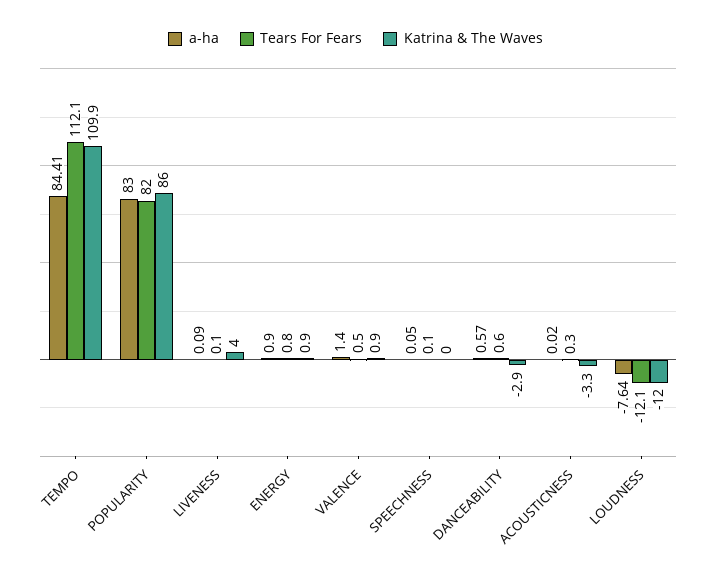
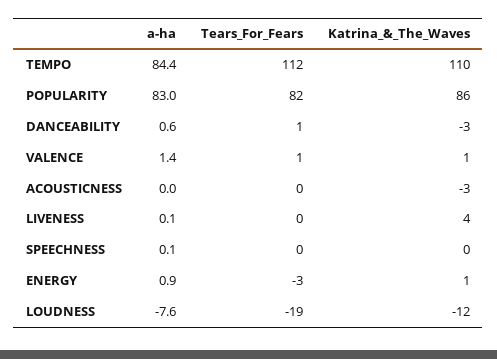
Tears For Fears, ENERGY: 0.8 -> -3
Tears For Fears, LOUDNESS: -12.1 -> -19

